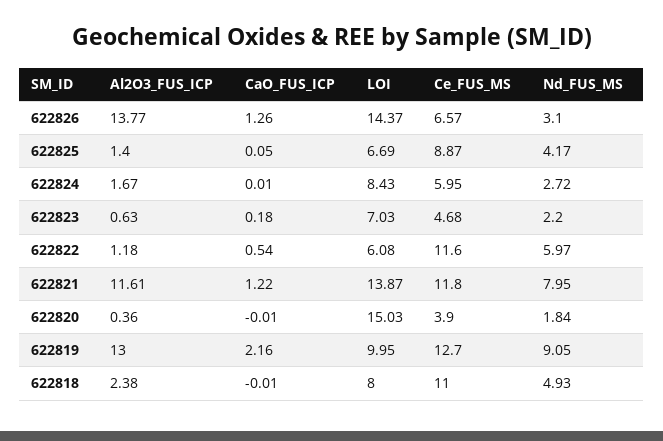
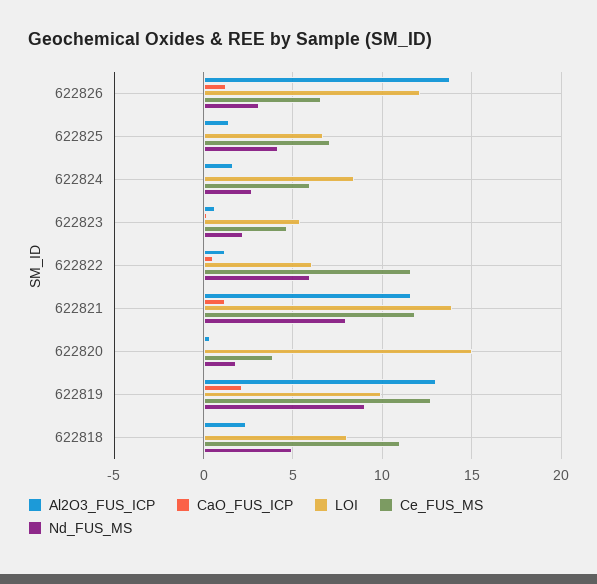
LOI, 622826: 14.37 -> 12
Ce_FUS_MS, 622825: 8.87 -> 7
LOI, 622823: 7.03 -> 5.5

